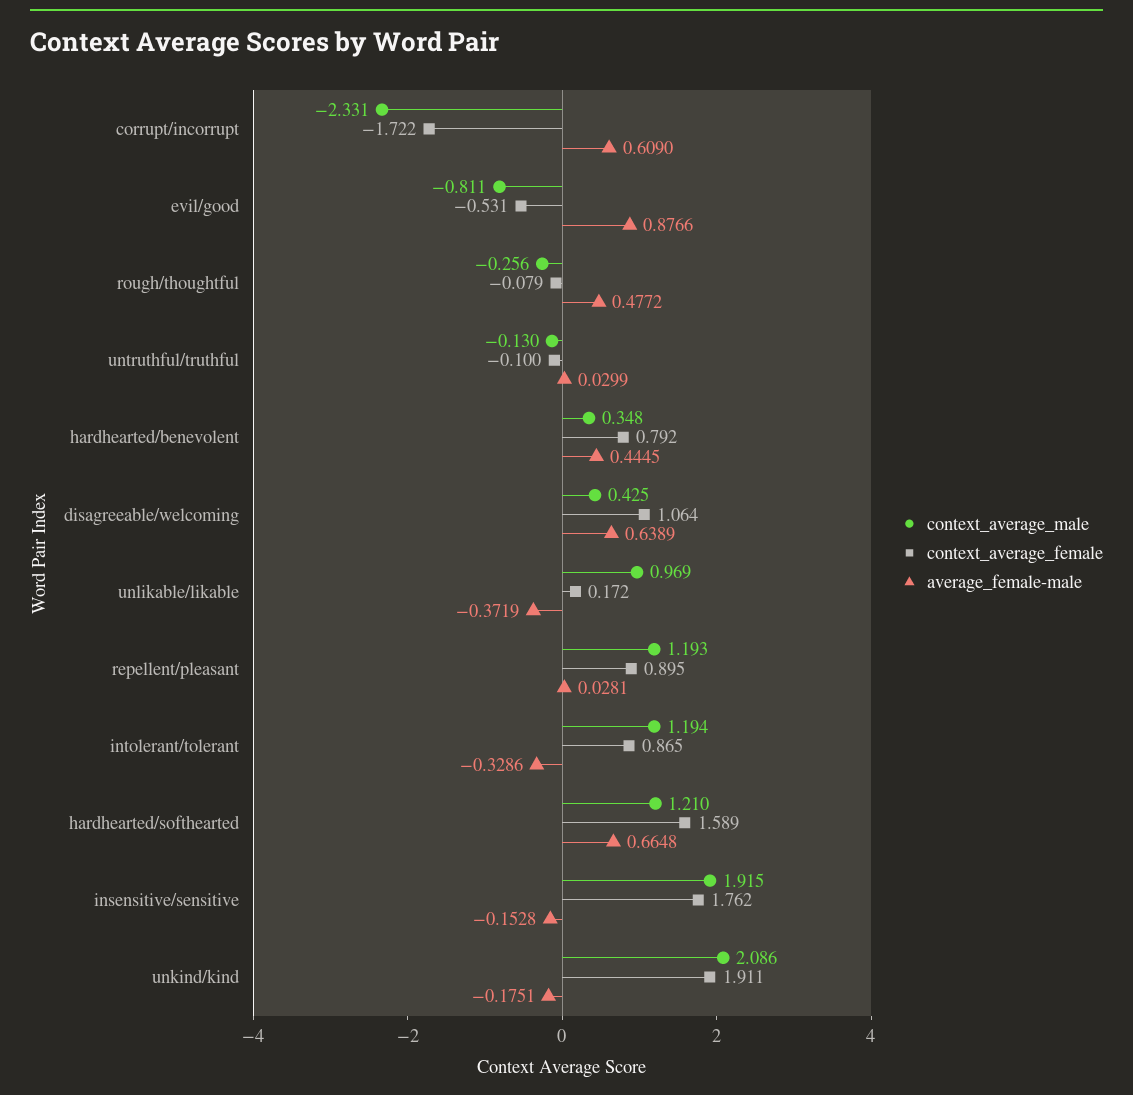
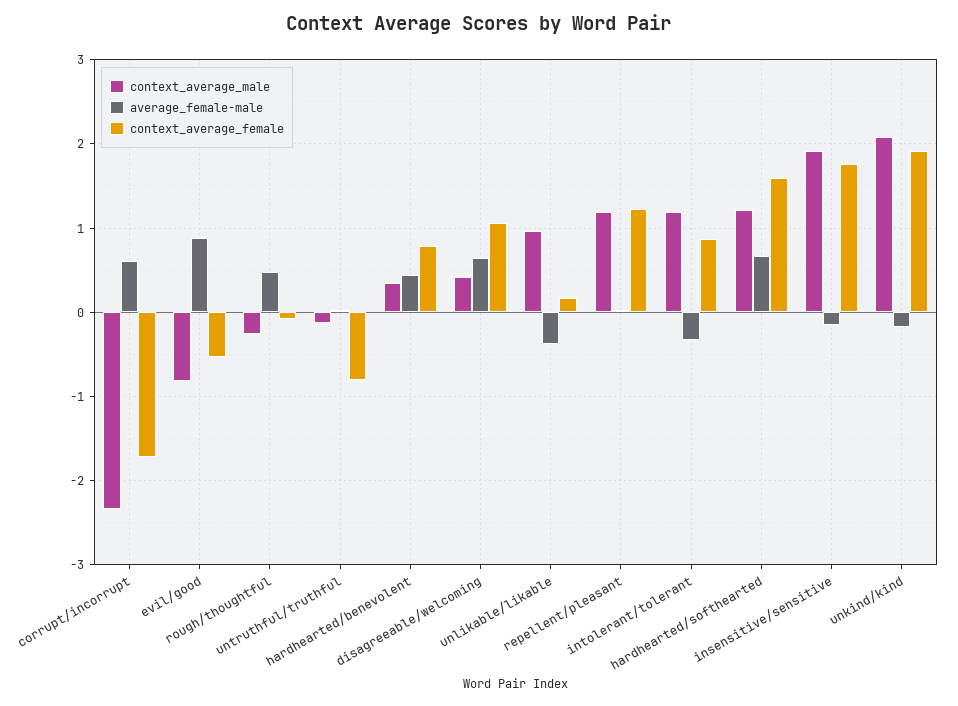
context_average_female, untruthful/truthful: -0.1 -> -0.8
context_average_female, repellent/pleasant: 0.895 -> 1.2

